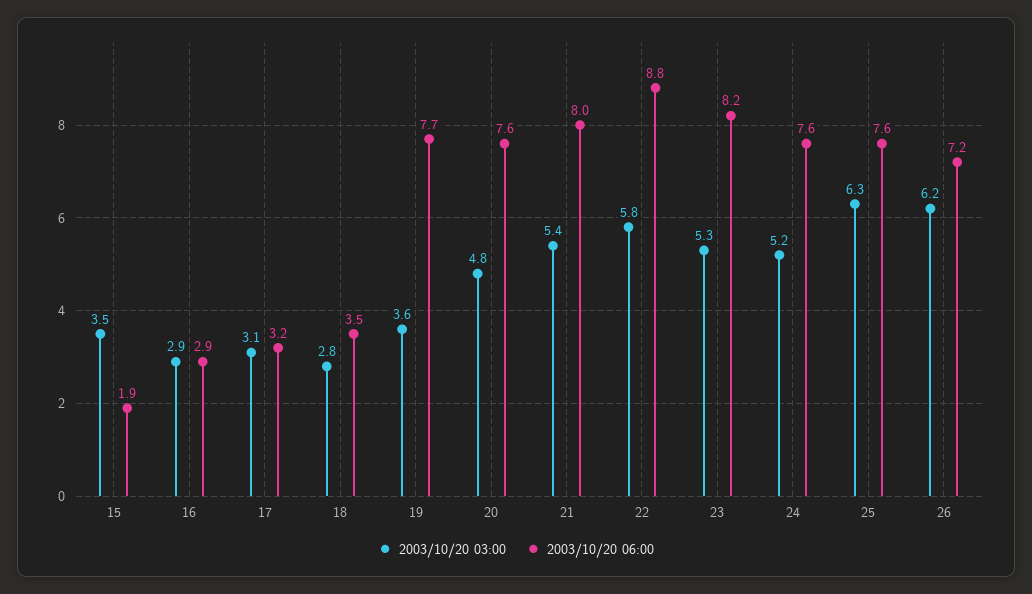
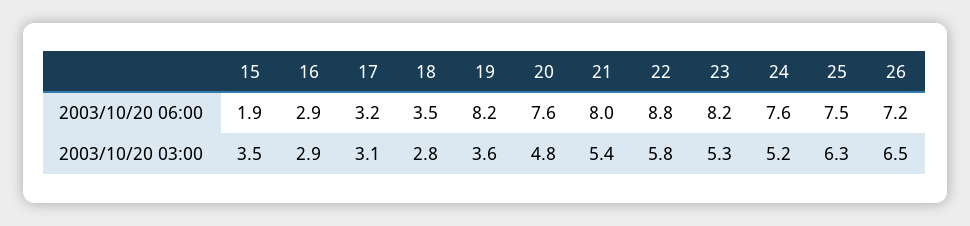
2003/10/20 06:00, 19: 7.7 -> 8.2
2003/10/20 06:00, 25: 7.6 -> 7.5
2003/10/20 03:00, 26: 6.2 -> 6.5

